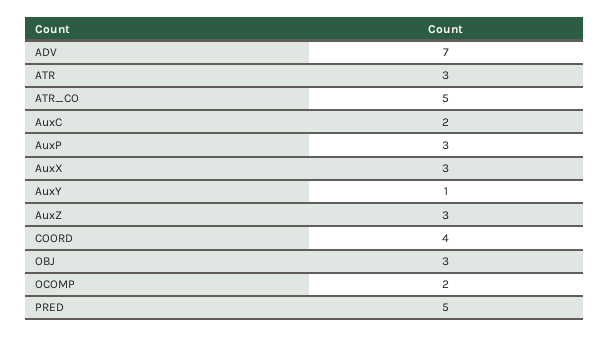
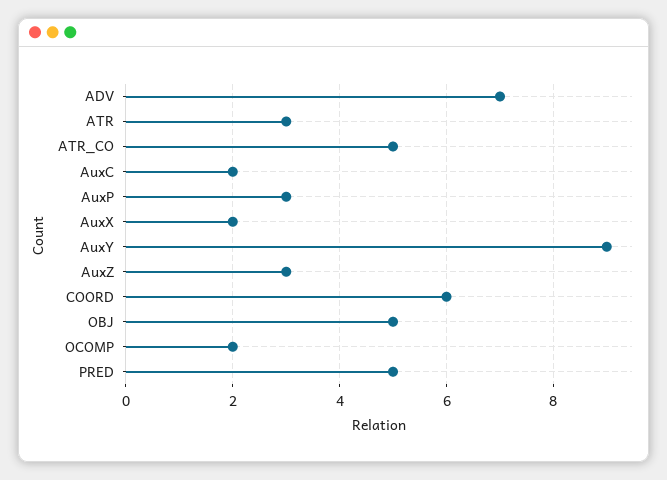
AuxX: 3 -> 2
AuxY: 1 -> 9
COORD: 4 -> 6
OBJ: 3 -> 5

